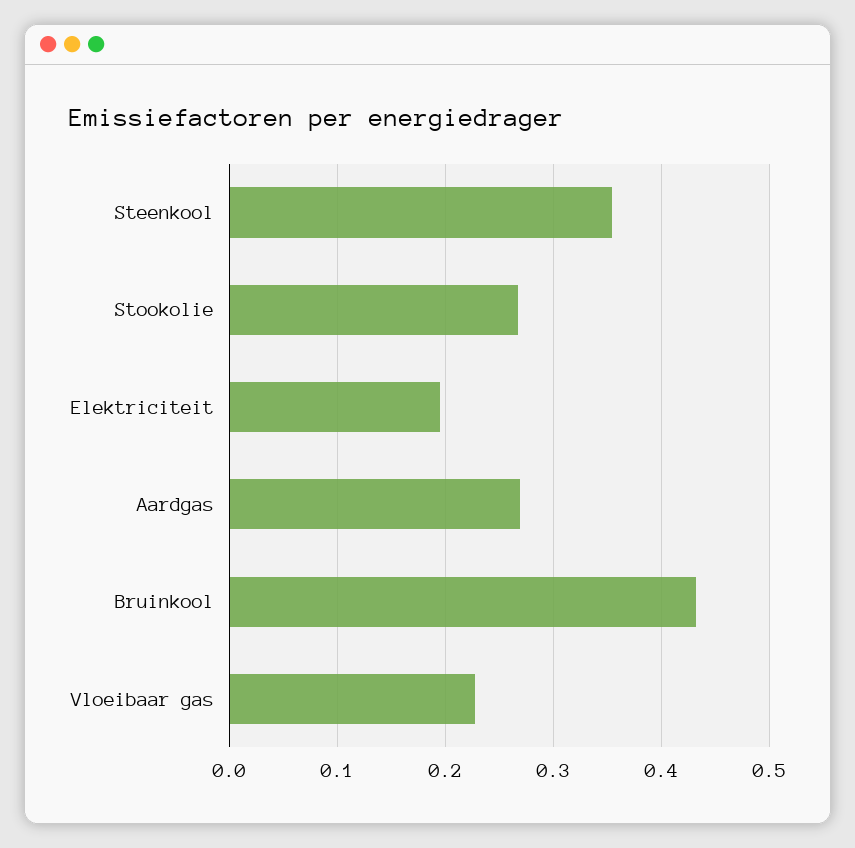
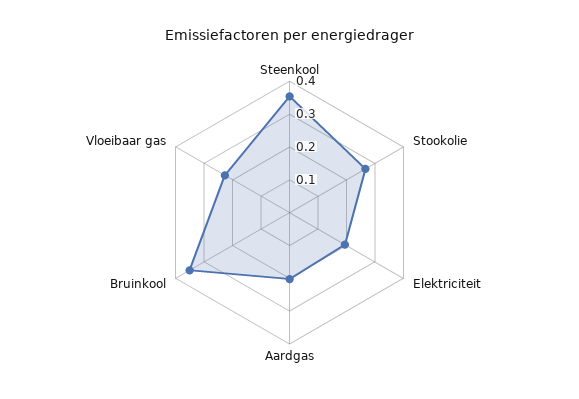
Aardgas: 0.27 -> 0.2
Bruinkool: 0.43 -> 0.35

